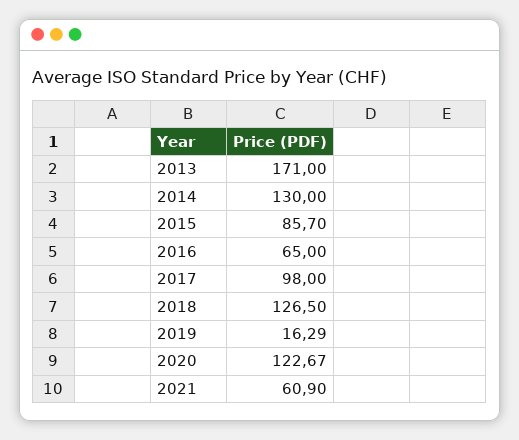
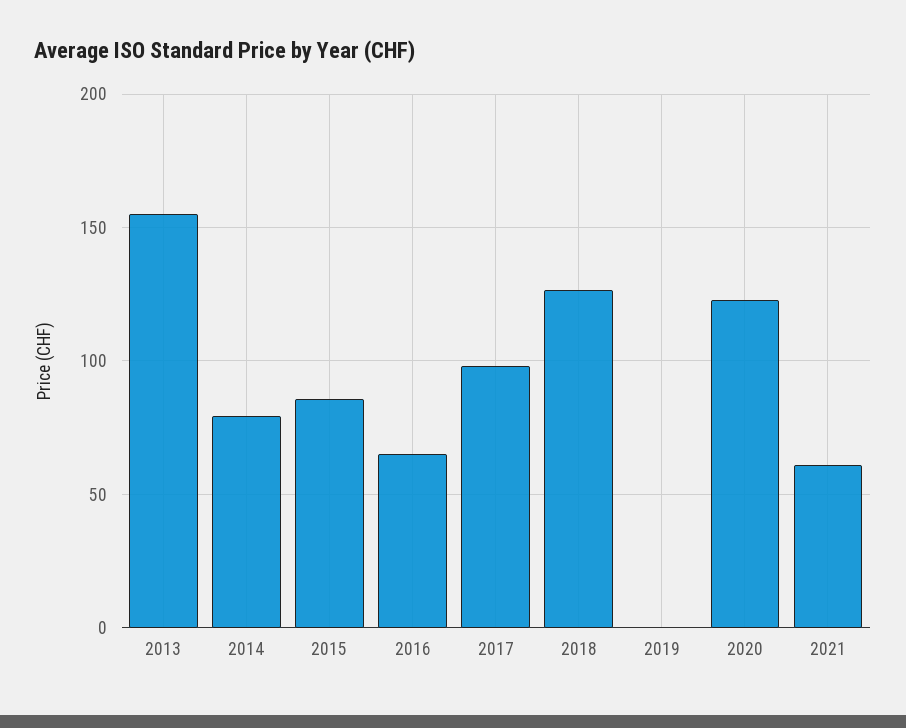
2013: 171 -> 155
2014: 130 -> 80
2019: 16.29 -> 0

